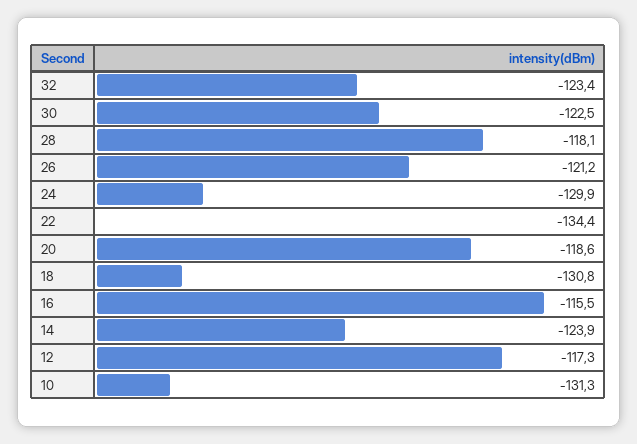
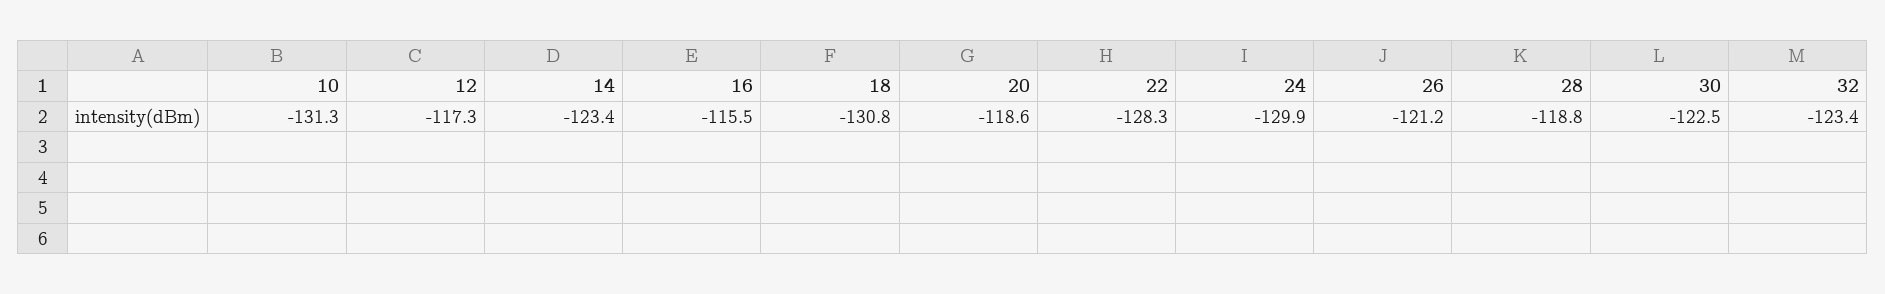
28: -118.1 -> -118.8
22: -134.4 -> -128.3
14: -123.9 -> -123.4

